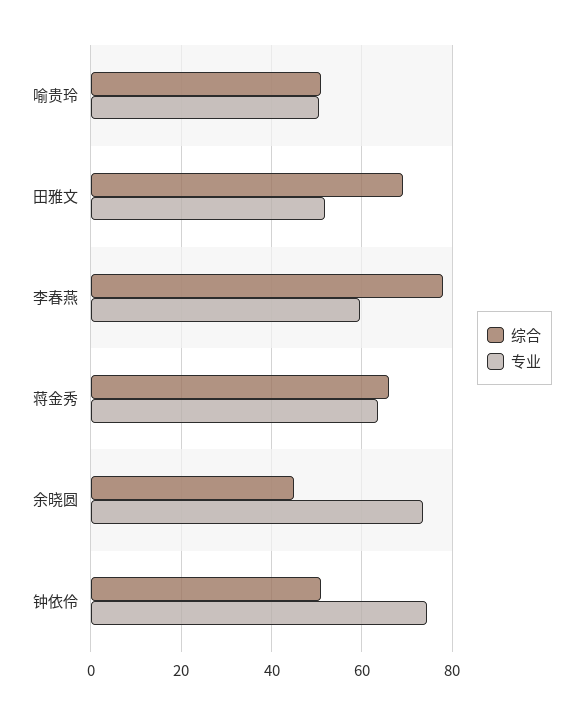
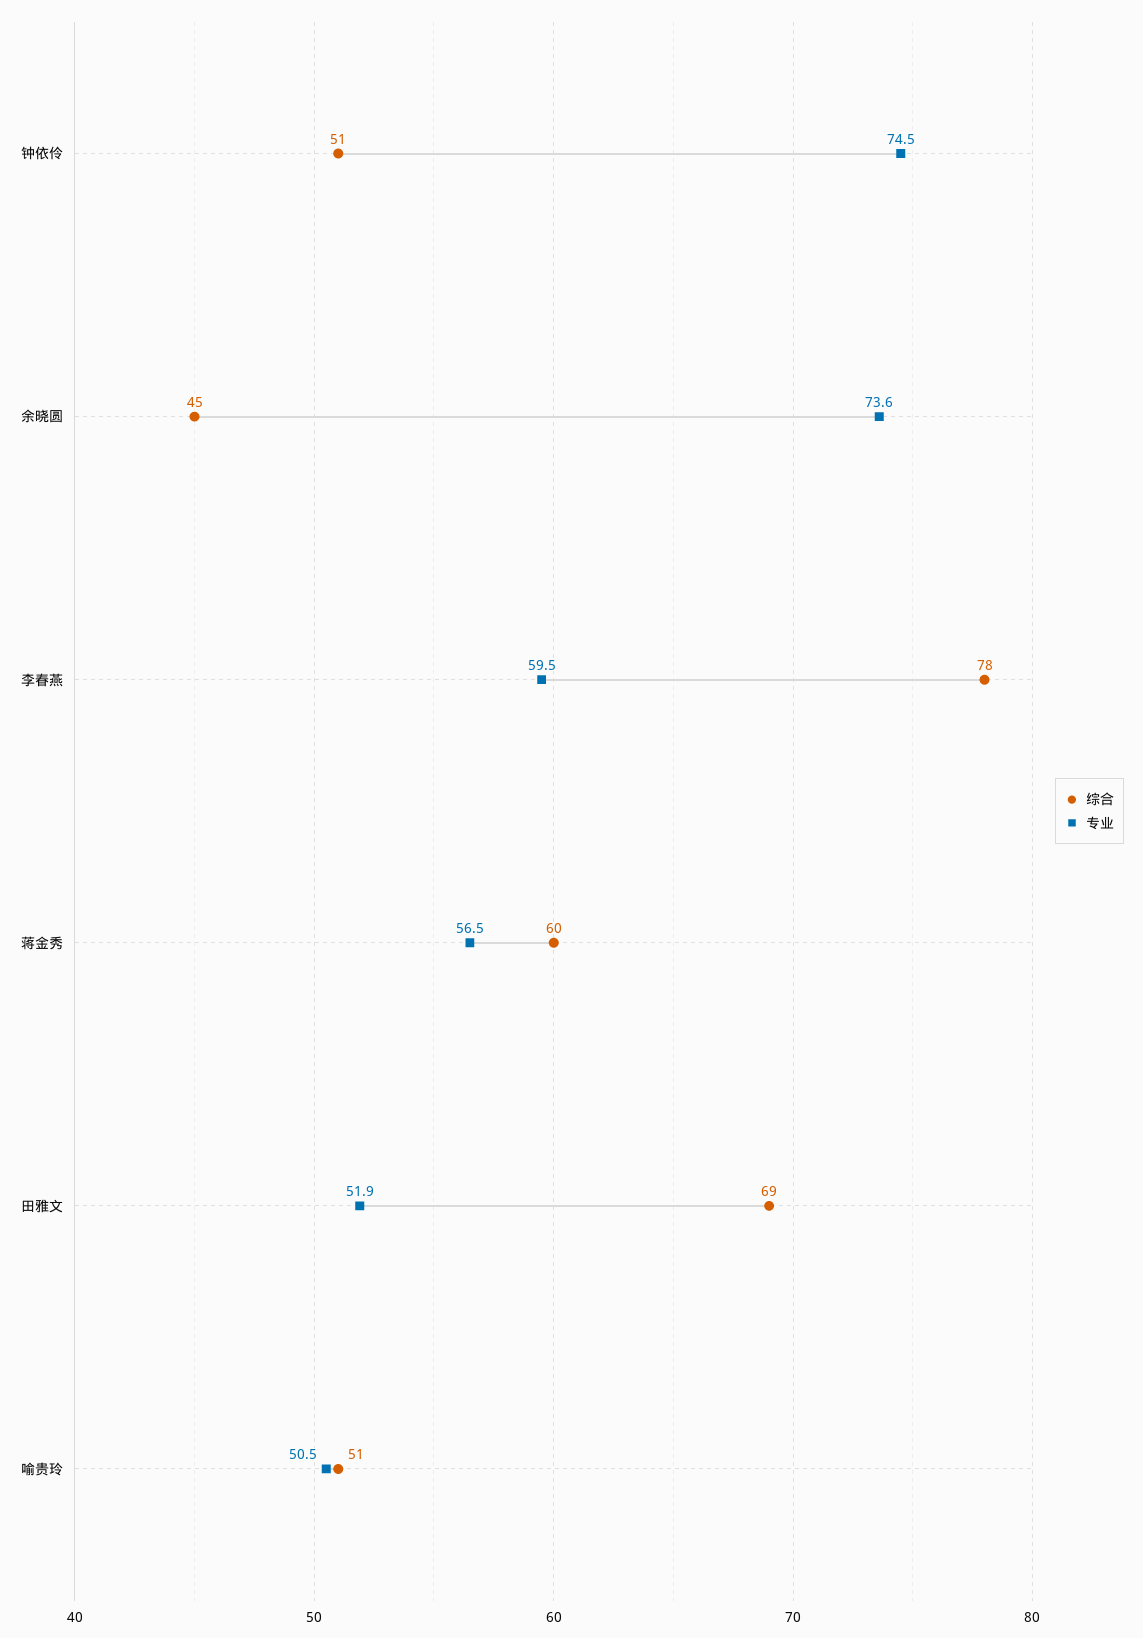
综合, 蒋金秀: 66 -> 60
专业, 蒋金秀: 64 -> 56.5

